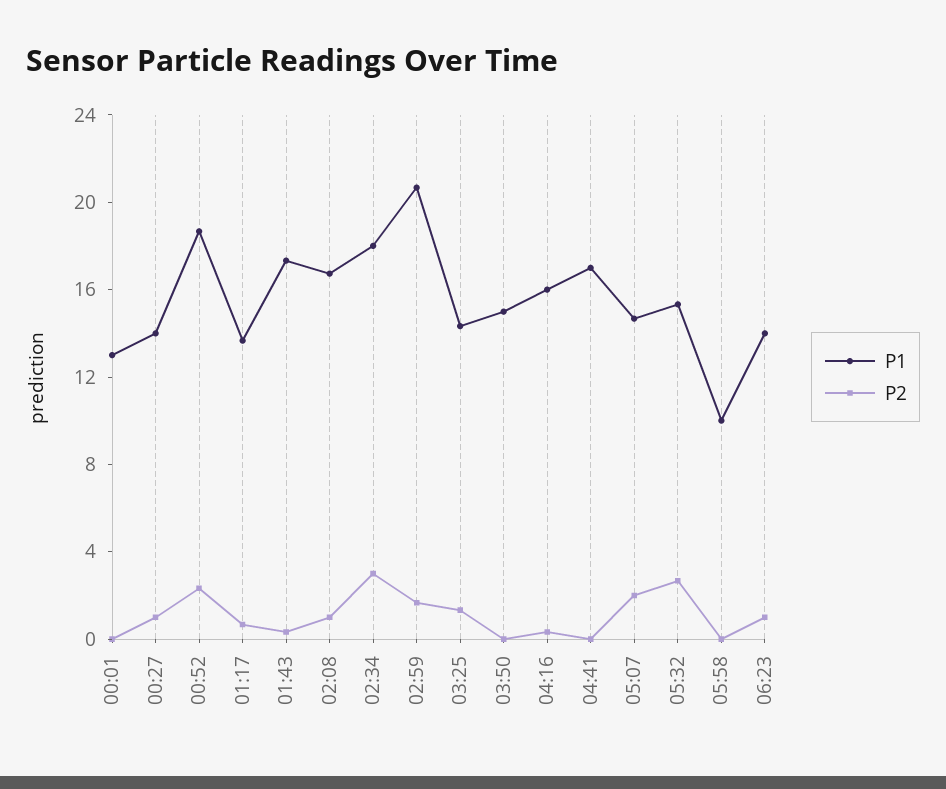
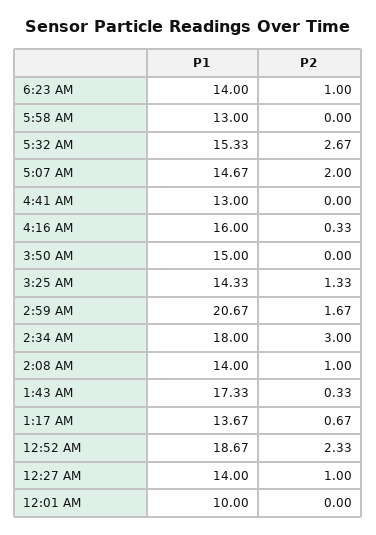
P1, 00:01: 13 -> 10
P1, 02:08: 17 -> 14
P1, 04:41: 17 -> 13
P1, 05:58: 10 -> 13

